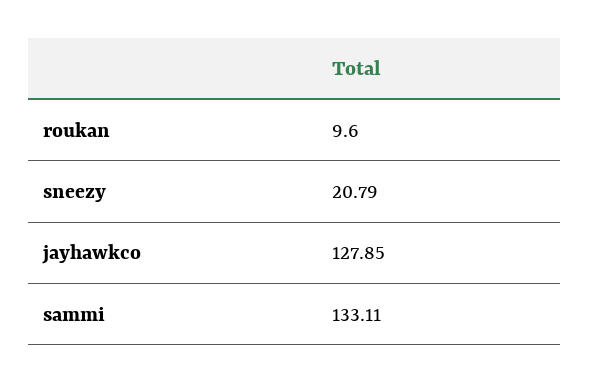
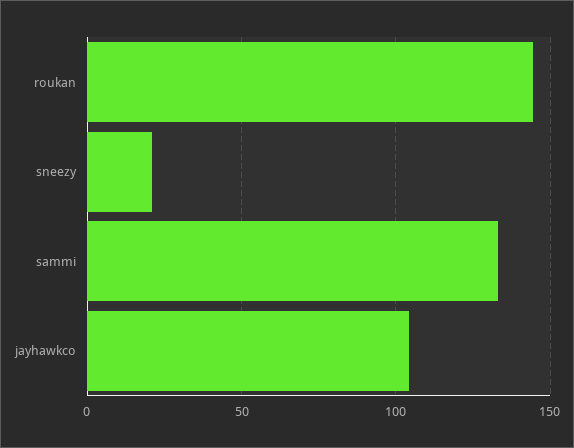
roukan: 9.6 -> 145
jayhawkco: 127.85 -> 105

